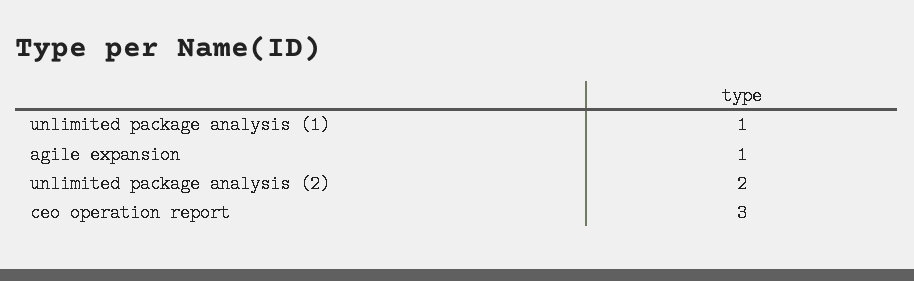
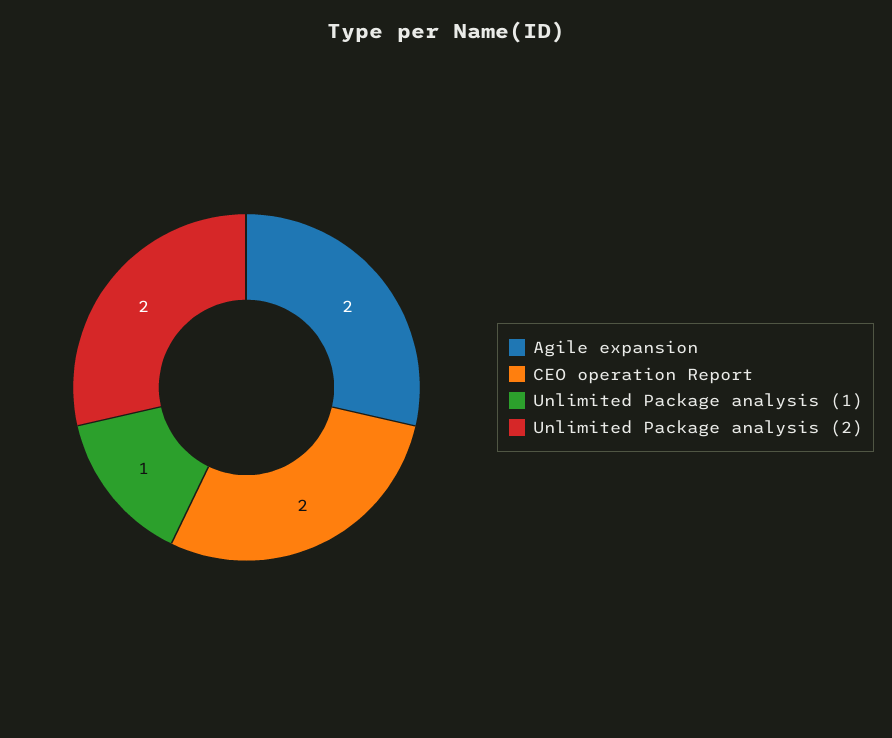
agile expansion: 1 -> 2
ceo operation report: 3 -> 2

